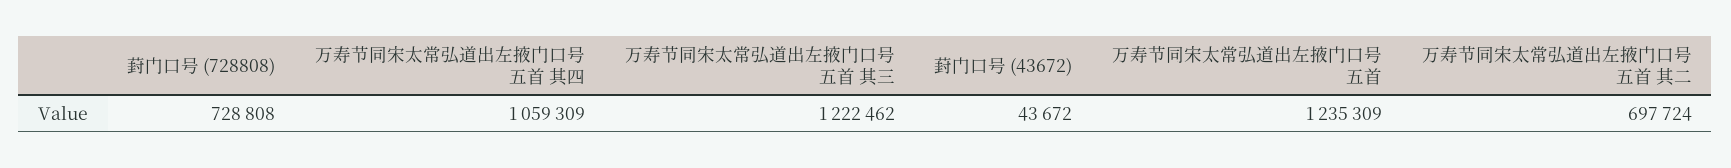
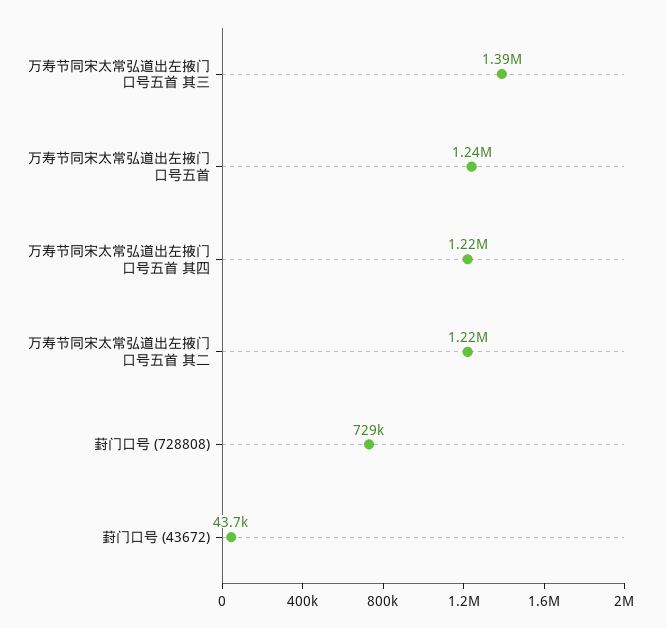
万寿节同宋太常弘道出左掖门口号五首 其四: 1059309 -> 1220000
万寿节同宋太常弘道出左掖门口号五首 其三: 1222462 -> 1390000
万寿节同宋太常弘道出左掖门口号五首 其二: 697724 -> 1220000

